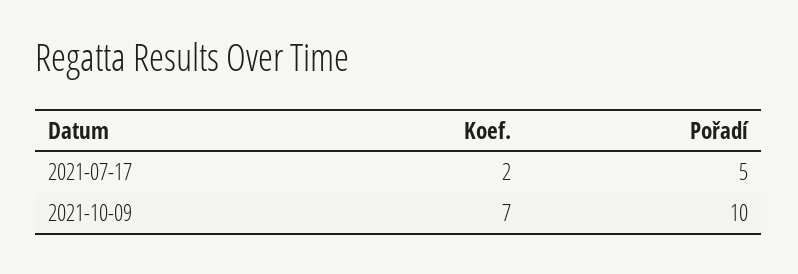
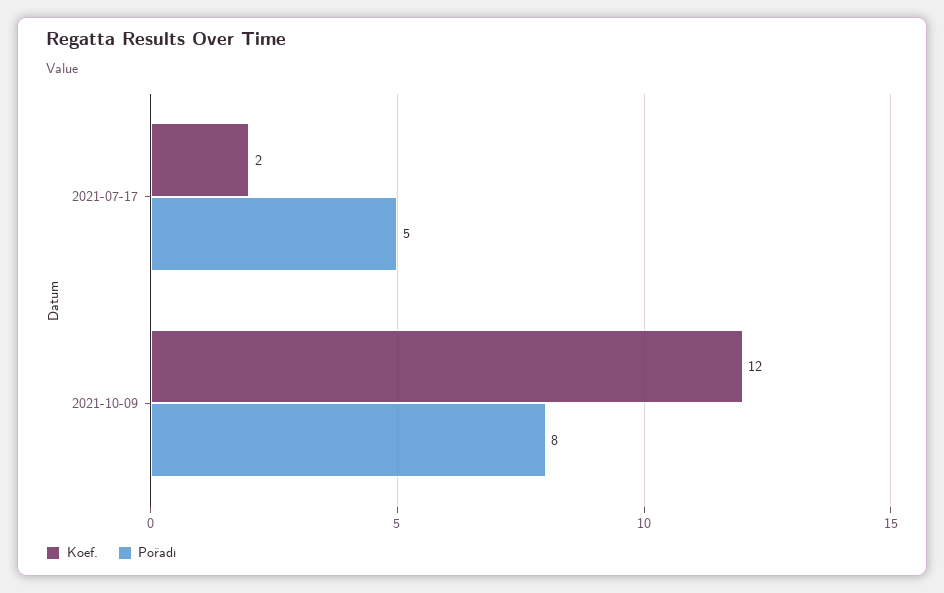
Koef., 2021-10-09: 7 -> 12
Pořadí, 2021-10-09: 10 -> 8

